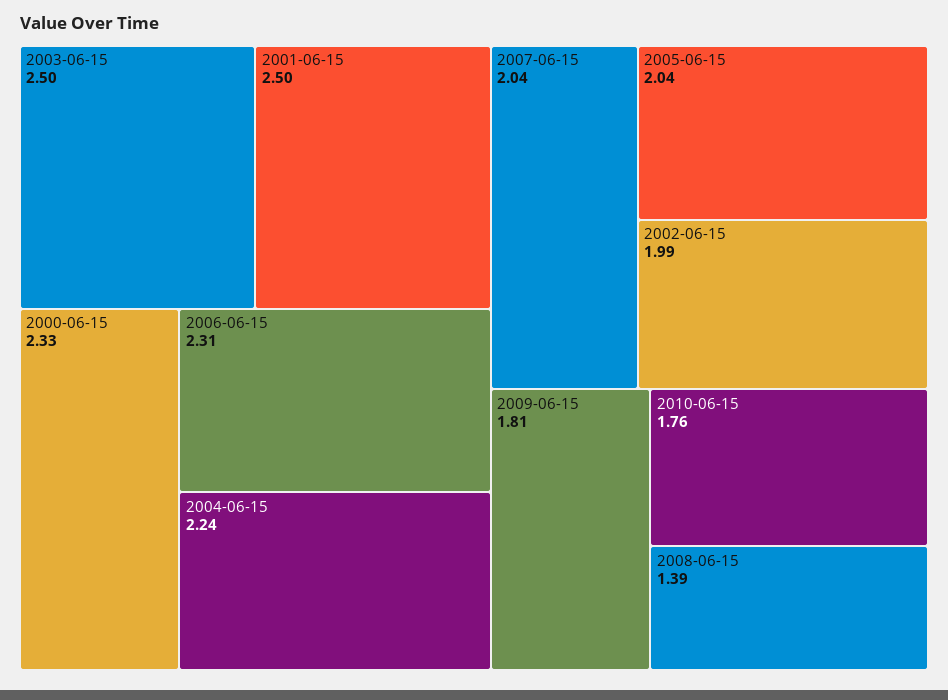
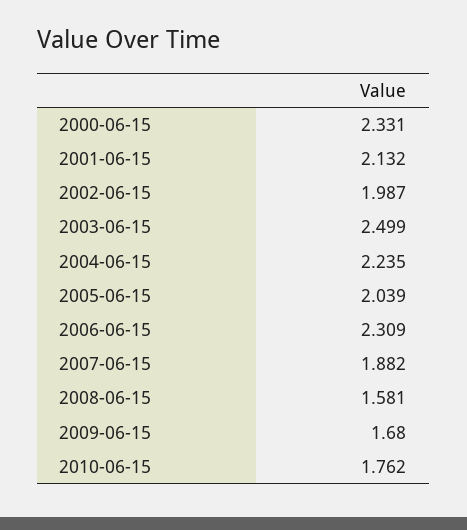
2001-06-15: 2.5 -> 2.132
2007-06-15: 2.04 -> 1.882
2009-06-15: 1.81 -> 1.68
2008-06-15: 1.39 -> 1.581

